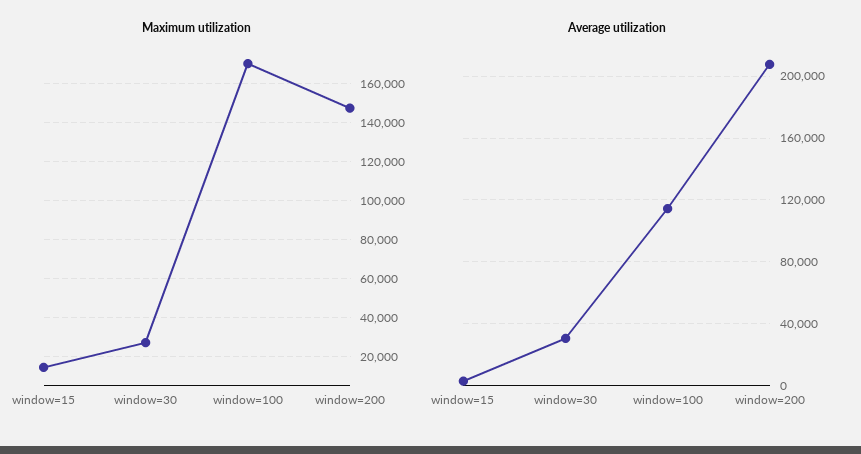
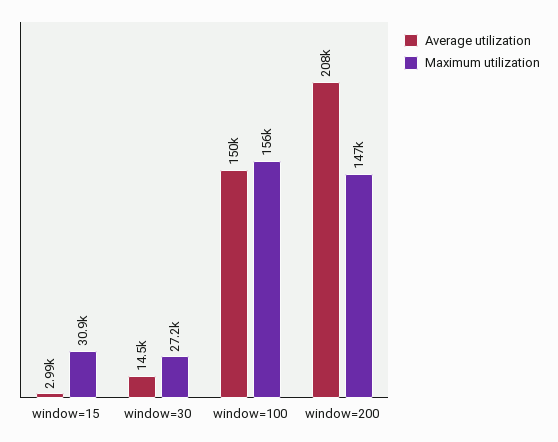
Maximum utilization, window=15: 15000 -> 30900
Maximum utilization, window=100: 170000 -> 156000
Average utilization, window=30: 30000 -> 14500
Average utilization, window=100: 115000 -> 150000

